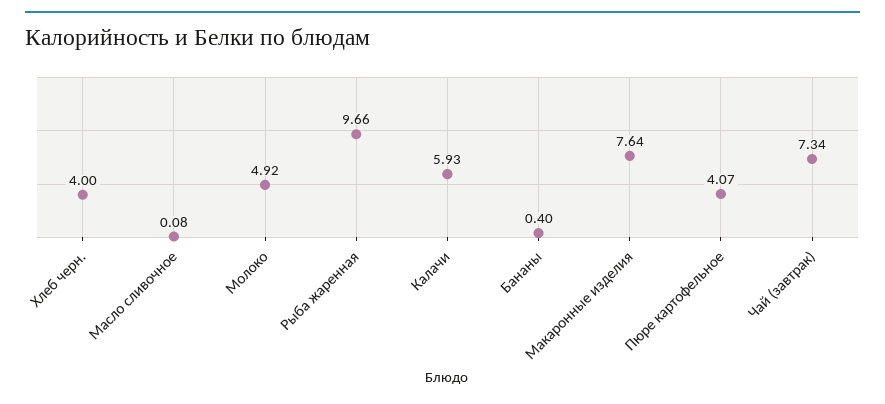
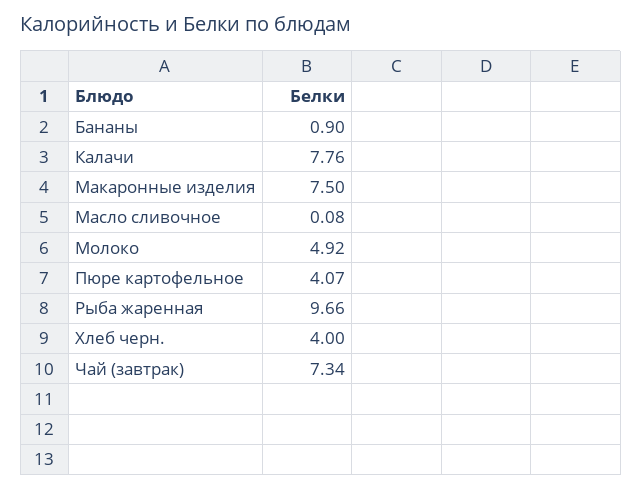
Калачи: 5.93 -> 7.76
Бананы: 0.4 -> 0.9
Макаронные изделия: 7.64 -> 7.5

